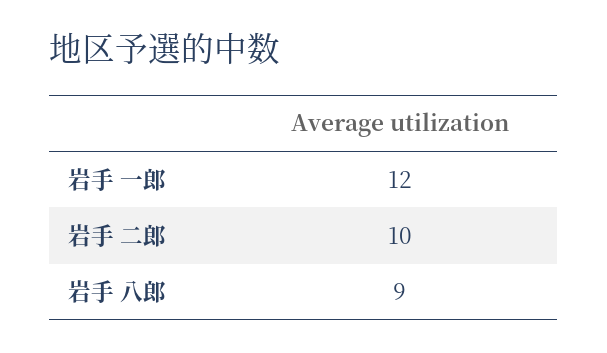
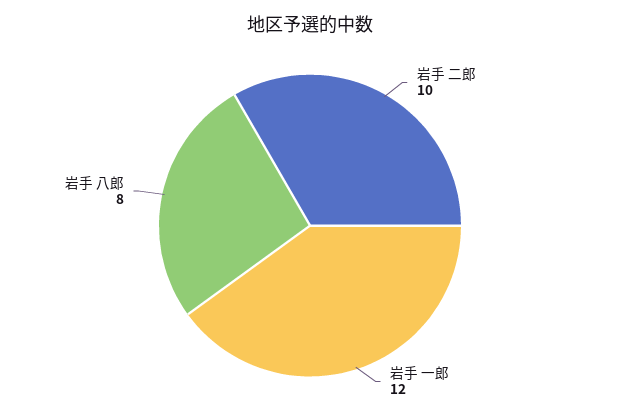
岩手 八郎: 9 -> 8

